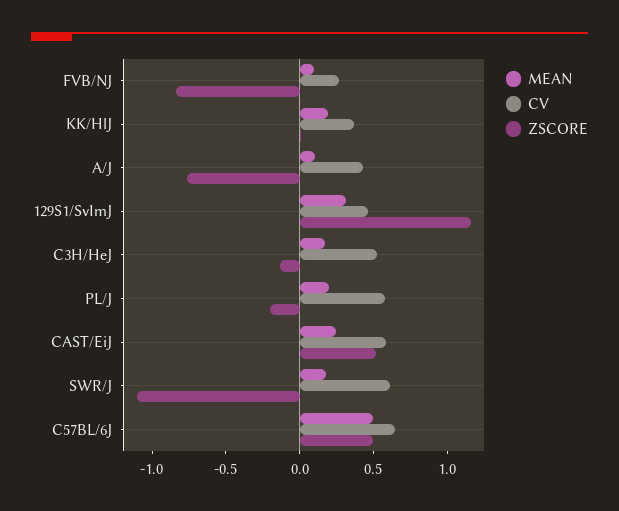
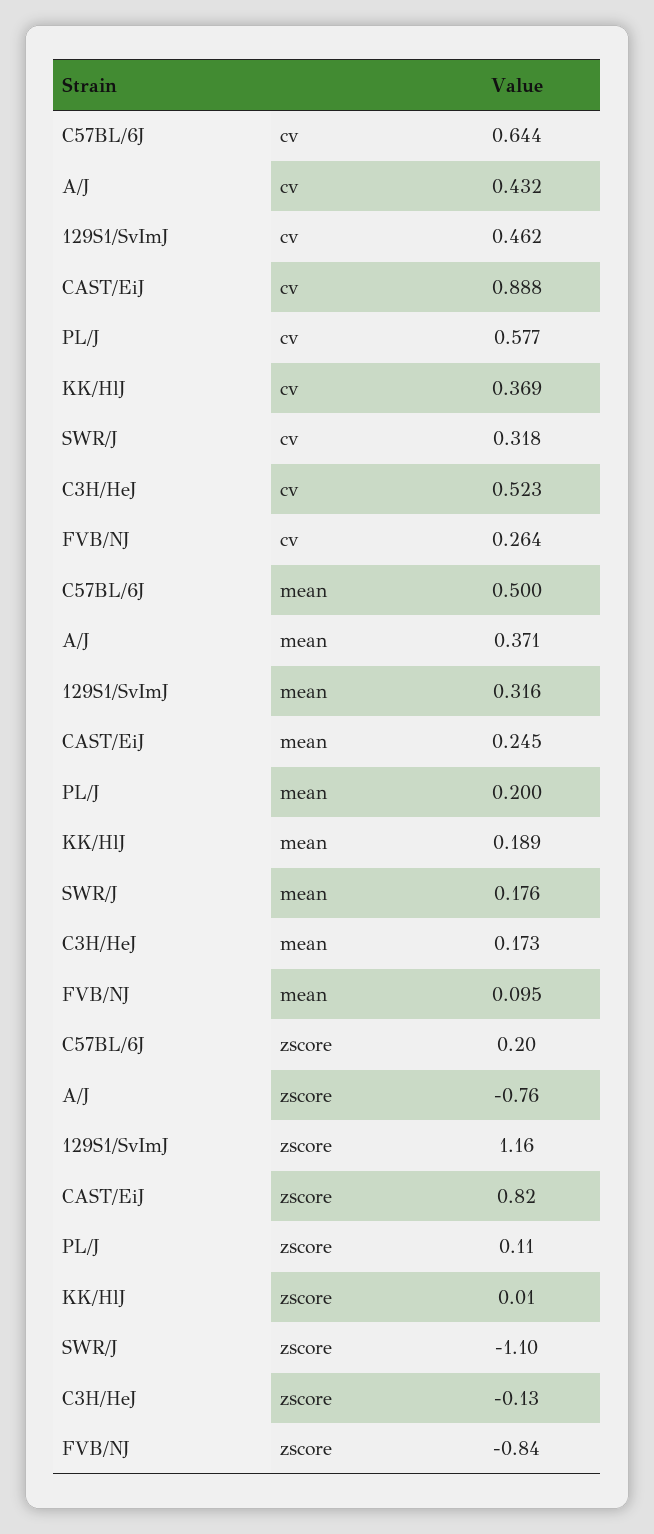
MEAN, A/J: 0.1 -> 0.371
ZSCORE, PL/J: -0.2 -> 0.11
CV, CAST/EiJ: 0.6 -> 0.888
ZSCORE, CAST/EiJ: 0.5 -> 0.82
CV, SWR/J: 0.6 -> 0.318
ZSCORE, C57BL/6J: 0.5 -> 0.2

